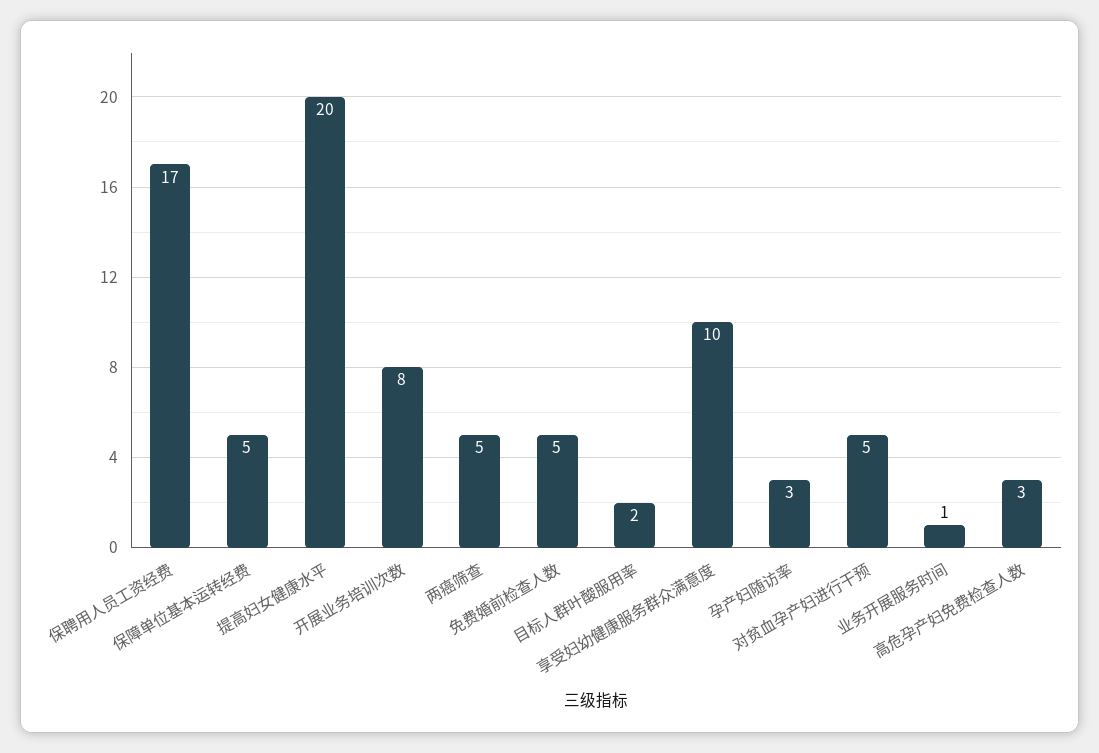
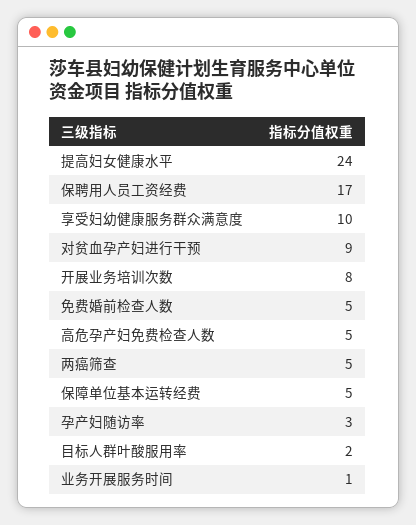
提高妇女健康水平: 20 -> 24
对贫血孕产妇进行干预: 5 -> 9
高危孕产妇免费检查人数: 3 -> 5

